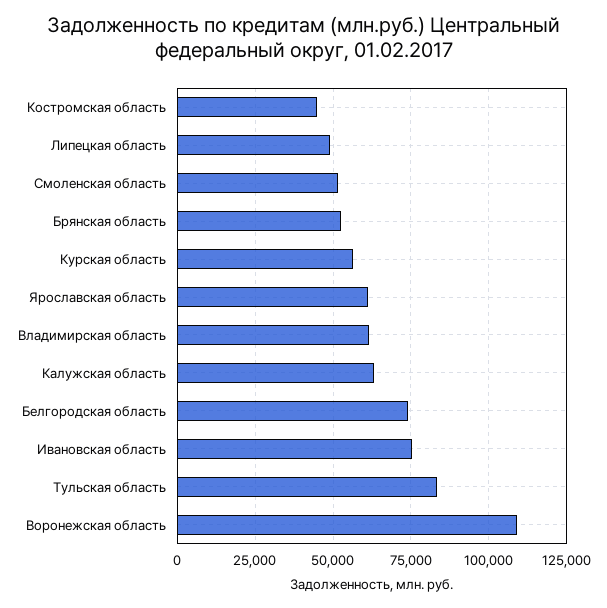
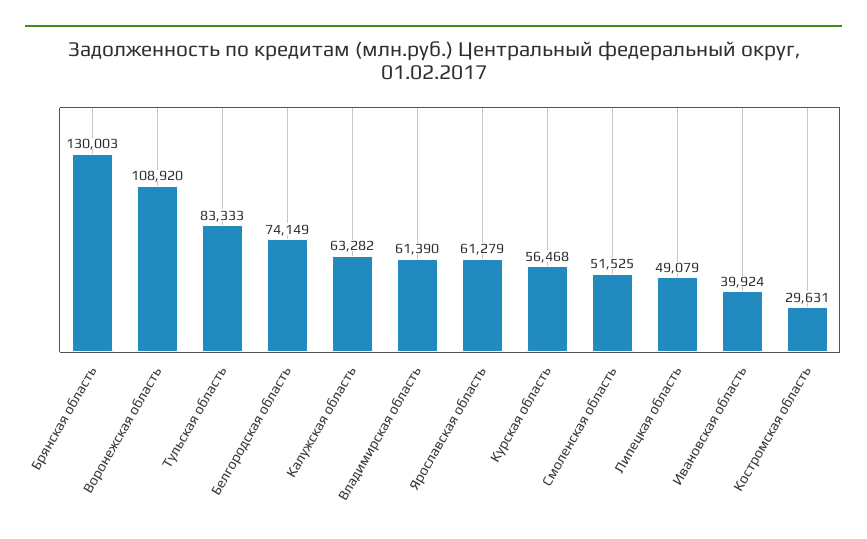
Костромская область: 45000 -> 29631
Брянская область: 52500 -> 130003
Ивановская область: 75000 -> 39924

